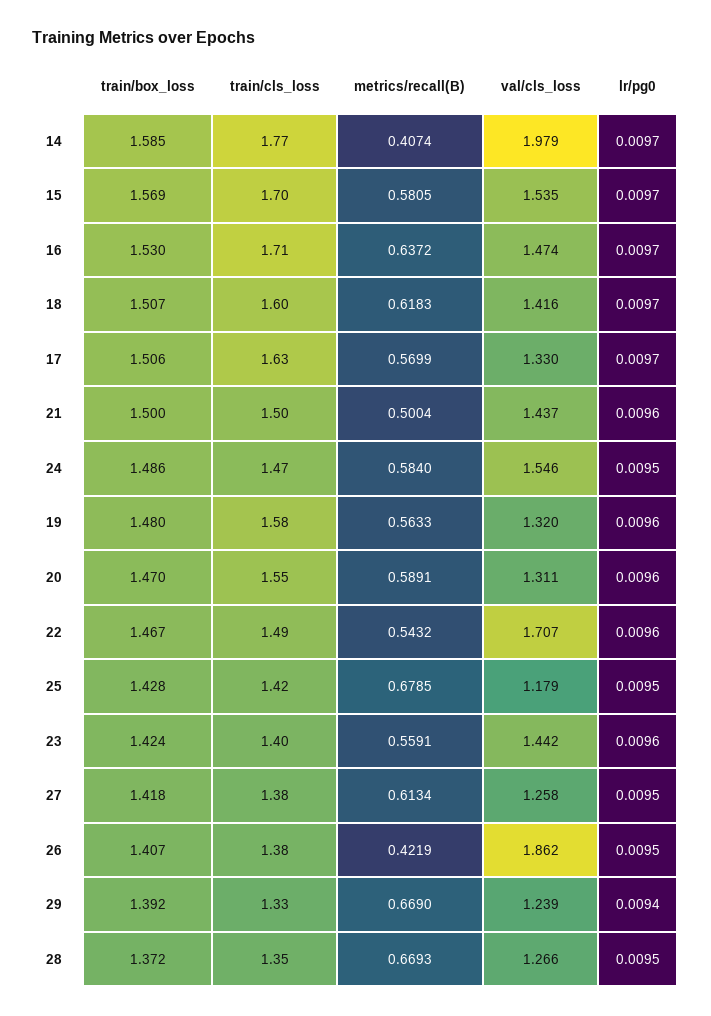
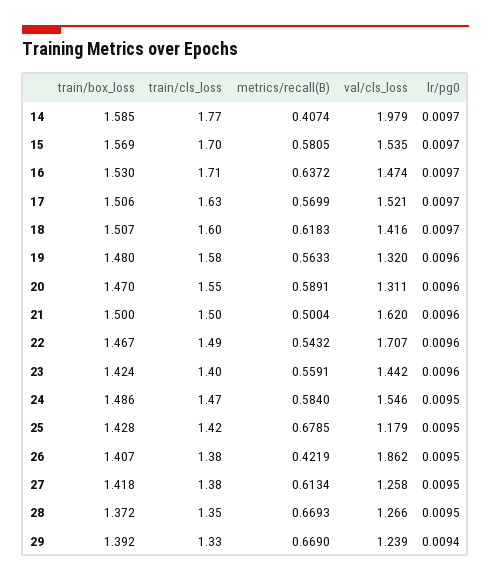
val/cls_loss, 17: 1.33 -> 1.521
val/cls_loss, 21: 1.437 -> 1.62

